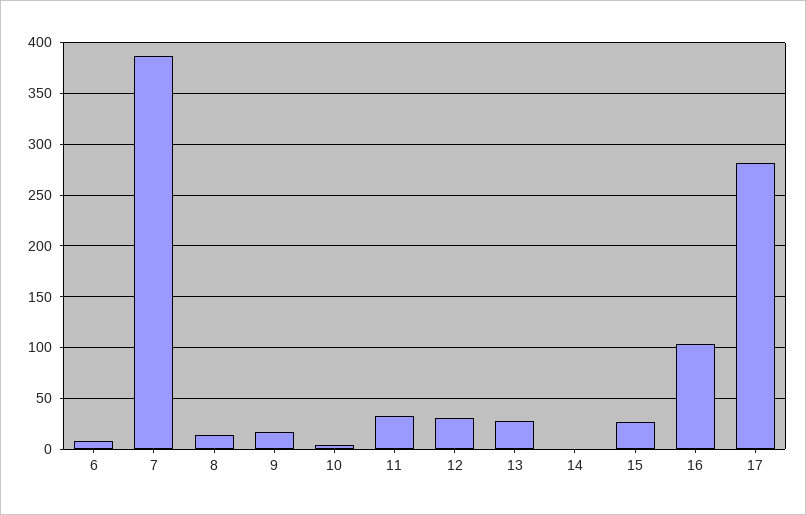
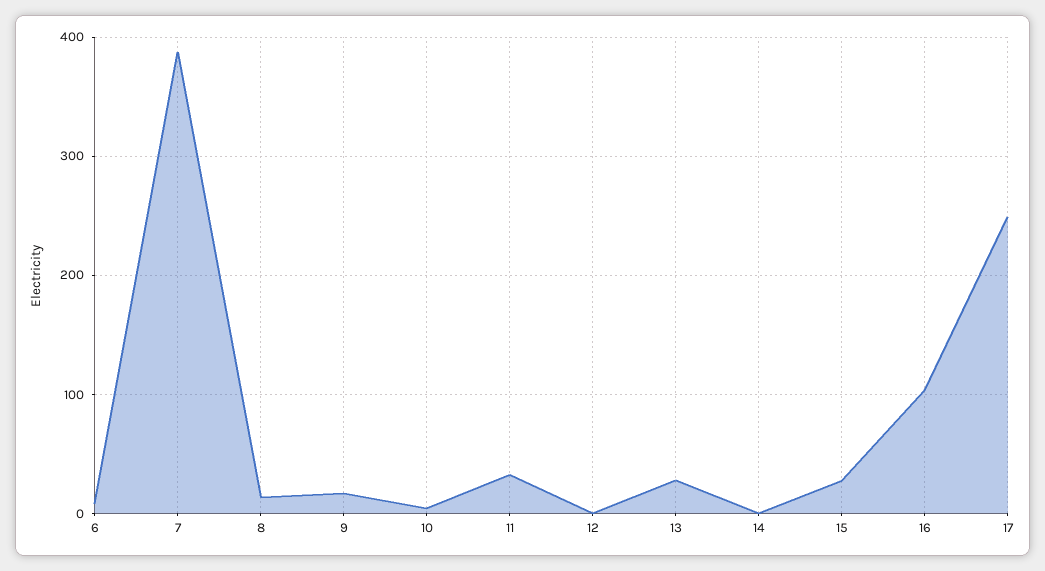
12: 30 -> 0
17: 280 -> 250

